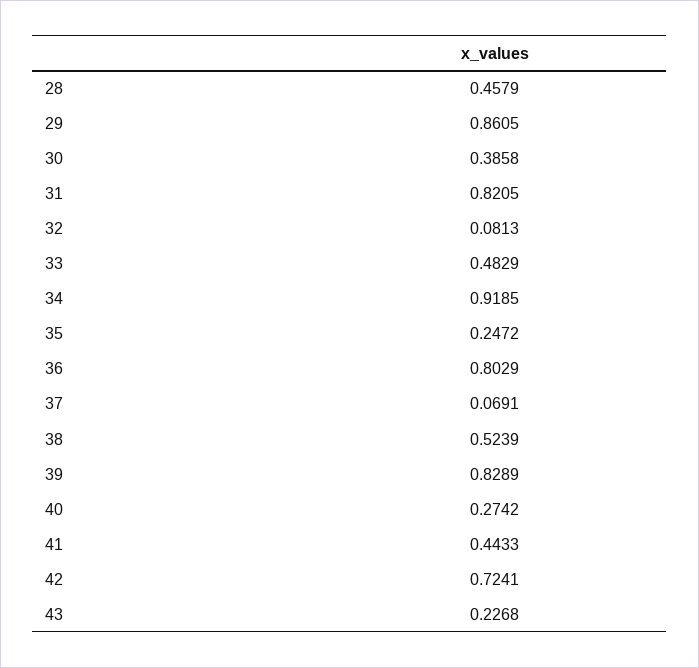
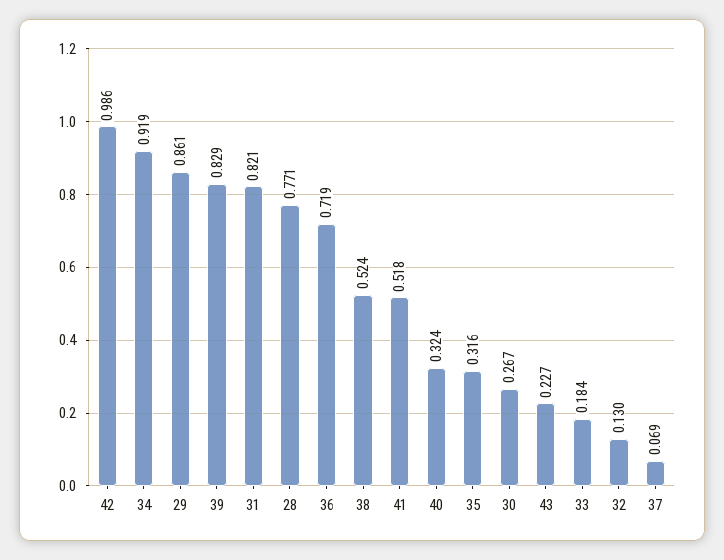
28: 0.4579 -> 0.771
30: 0.3858 -> 0.267
32: 0.0813 -> 0.13
33: 0.4829 -> 0.184
35: 0.2472 -> 0.316
36: 0.8029 -> 0.719
40: 0.2742 -> 0.324
41: 0.4433 -> 0.518
42: 0.7241 -> 0.986

